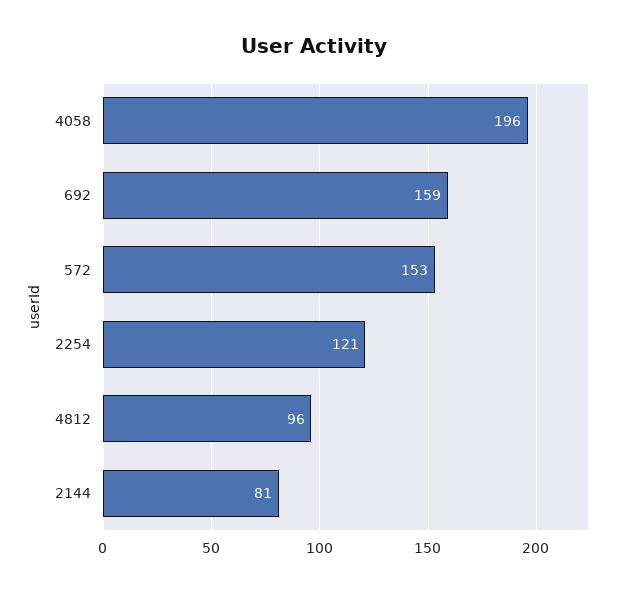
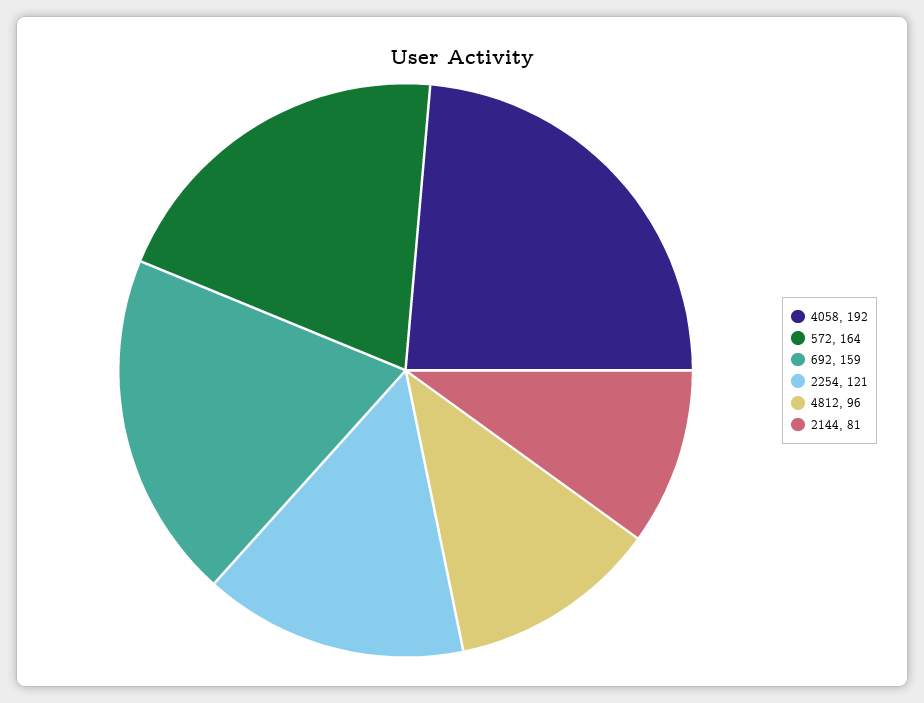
4058: 196 -> 192
572: 153 -> 164

